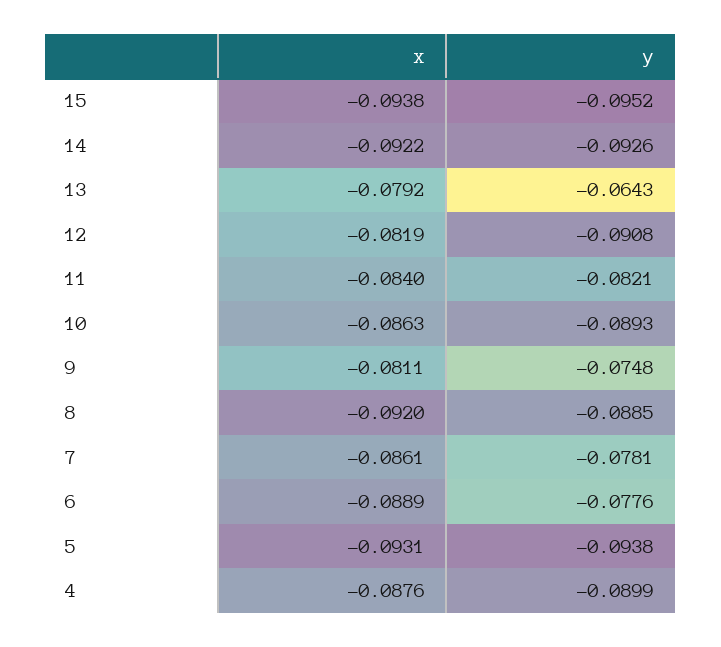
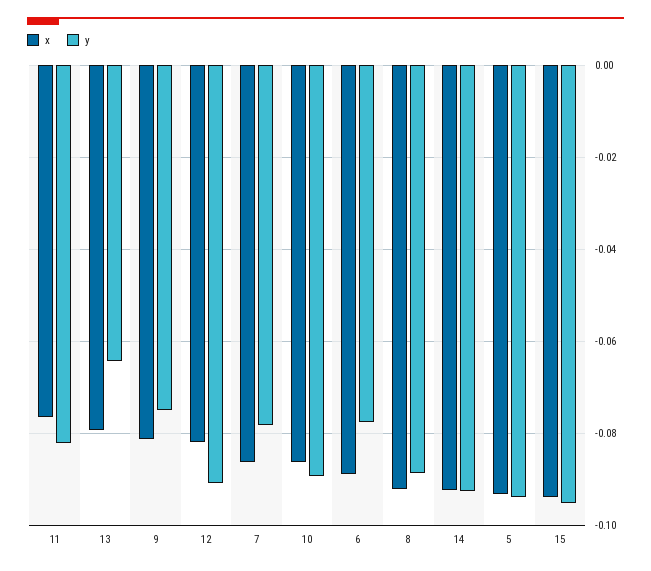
x, 11: -0.084 -> -0.076
x, 4: -0.0876 -> none
y, 4: -0.0899 -> none

